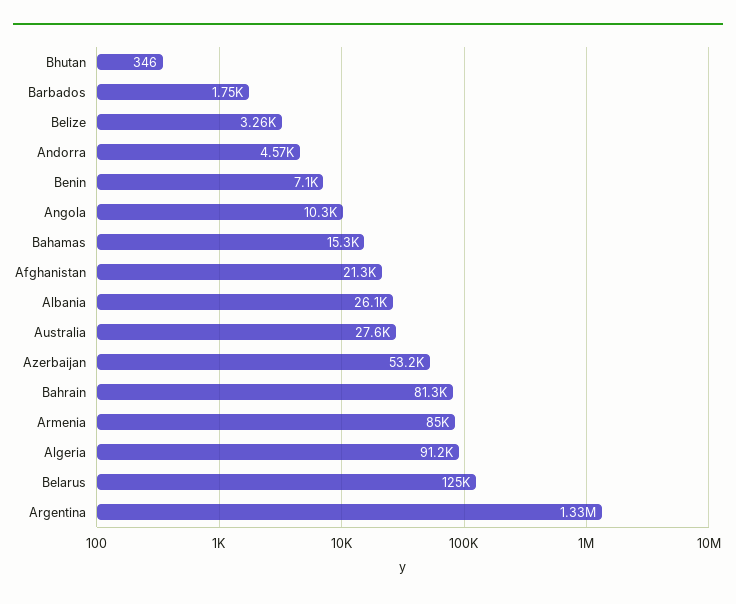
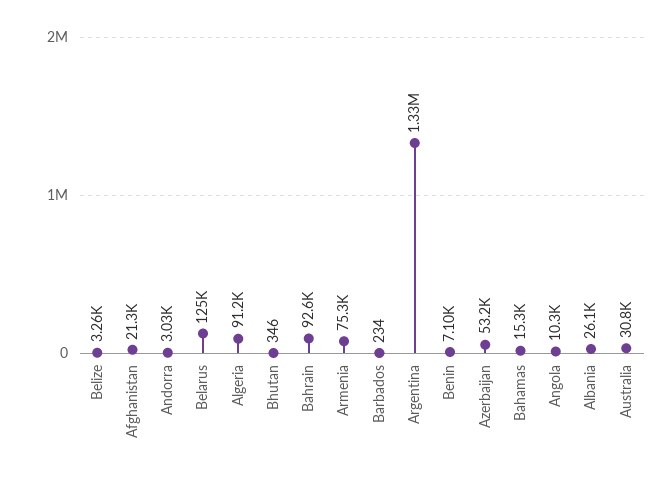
Barbados: 1750 -> 234
Andorra: 4570 -> 3030
Australia: 27600 -> 30800
Bahrain: 81300 -> 92600
Armenia: 85000 -> 75300

